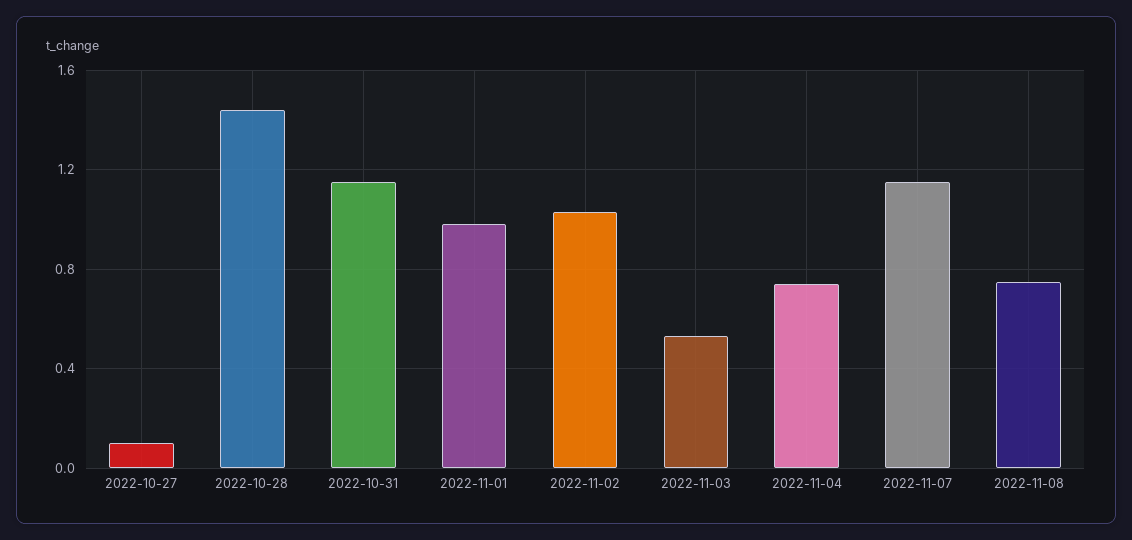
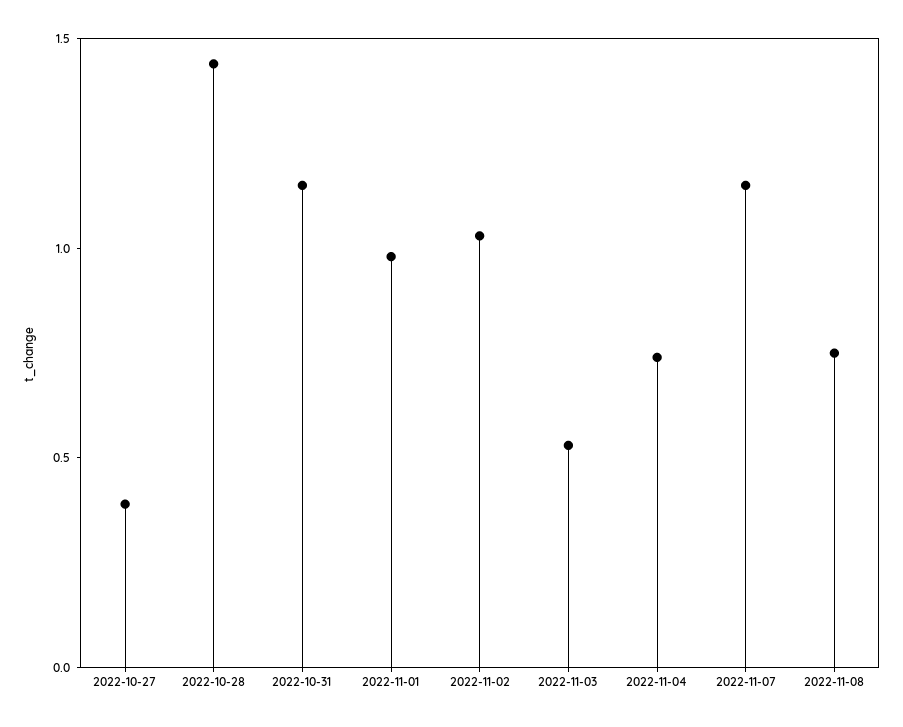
2022-10-27: 0.1 -> 0.4

